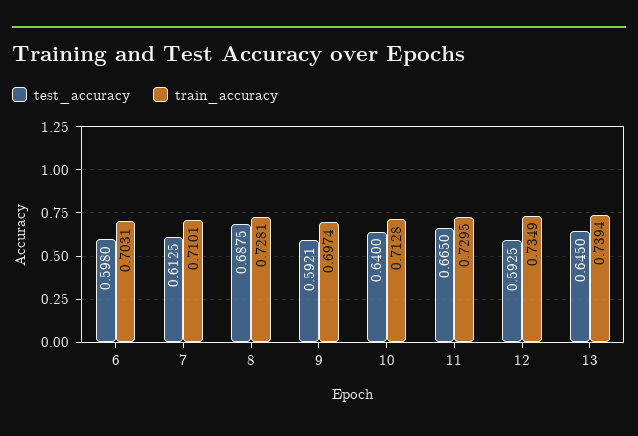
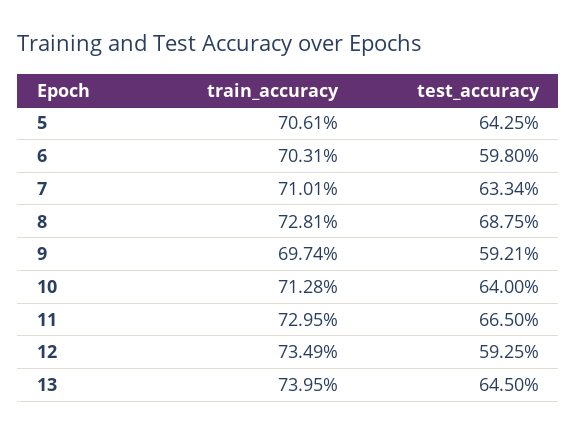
test_accuracy, 7: 0.6125 -> 0.6334
train_accuracy, 13: 0.7394 -> 0.7395
train_accuracy, 5: none -> 0.7061
test_accuracy, 5: none -> 0.6425

